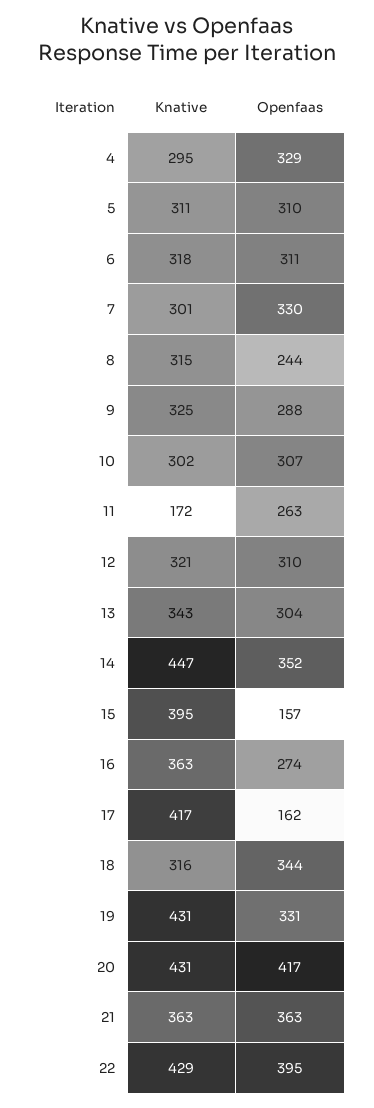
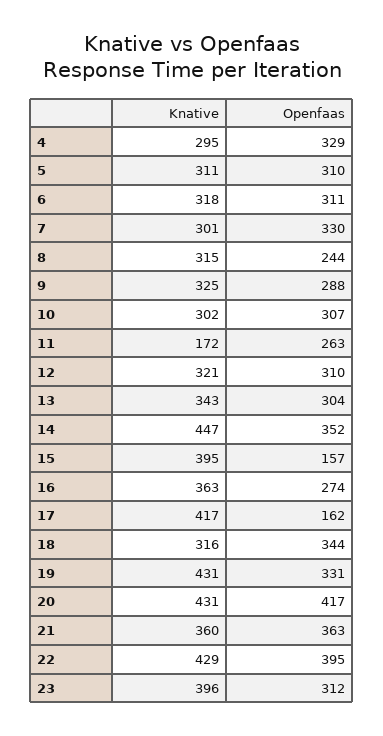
Knative, 21: 363 -> 360
Knative, 23: none -> 396
Openfaas, 23: none -> 312

